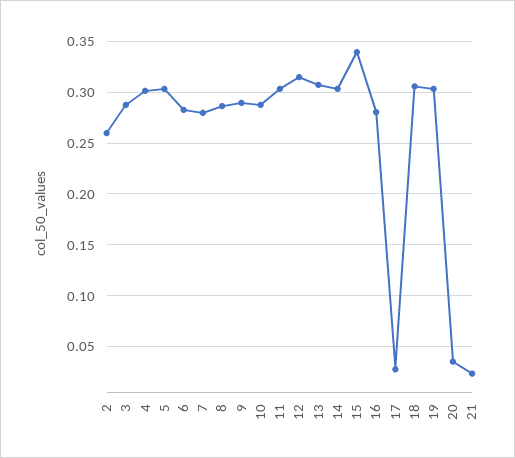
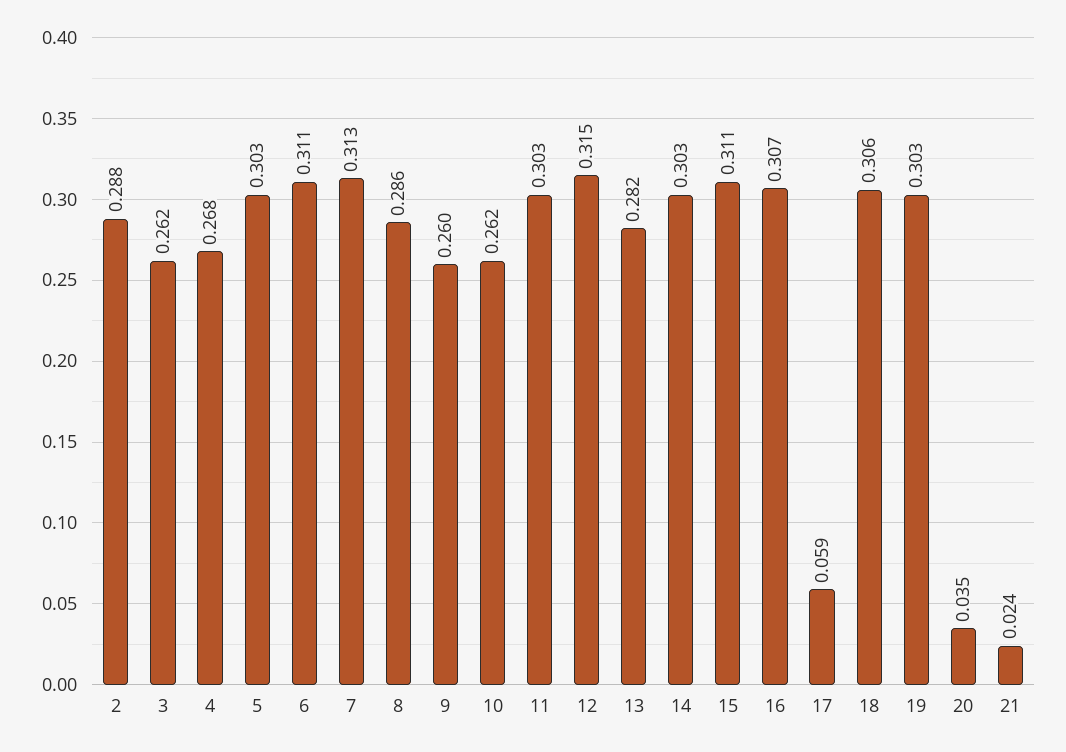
2: 0.26 -> 0.288
3: 0.29 -> 0.262
4: 0.3 -> 0.268
6: 0.28 -> 0.311
7: 0.28 -> 0.313
9: 0.29 -> 0.26
10: 0.29 -> 0.262
13: 0.31 -> 0.282
15: 0.34 -> 0.311
16: 0.28 -> 0.307
17: 0.03 -> 0.059

